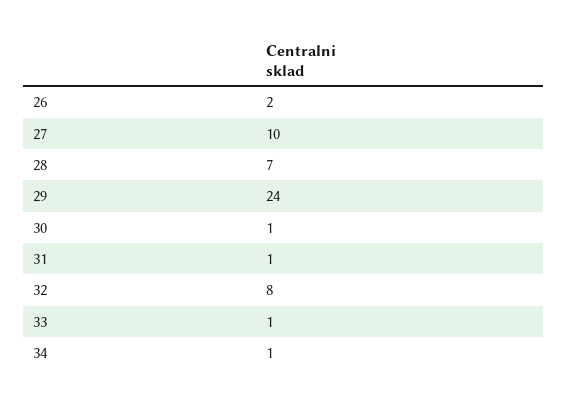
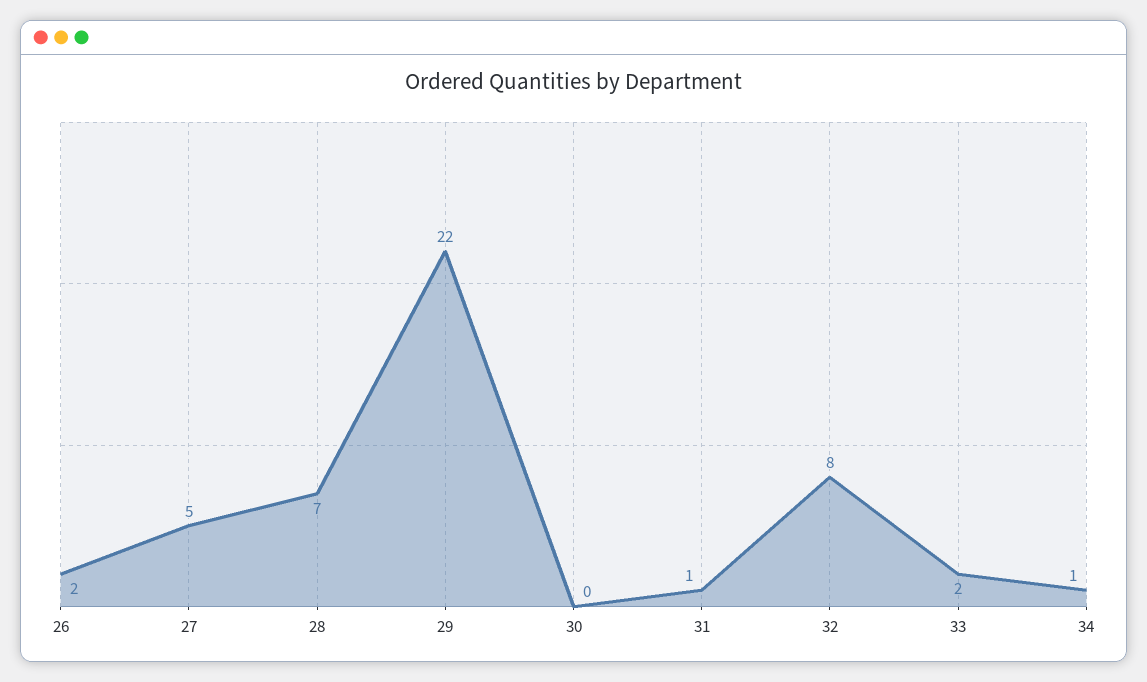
27: 10 -> 5
29: 24 -> 22
30: 1 -> 0
33: 1 -> 2

